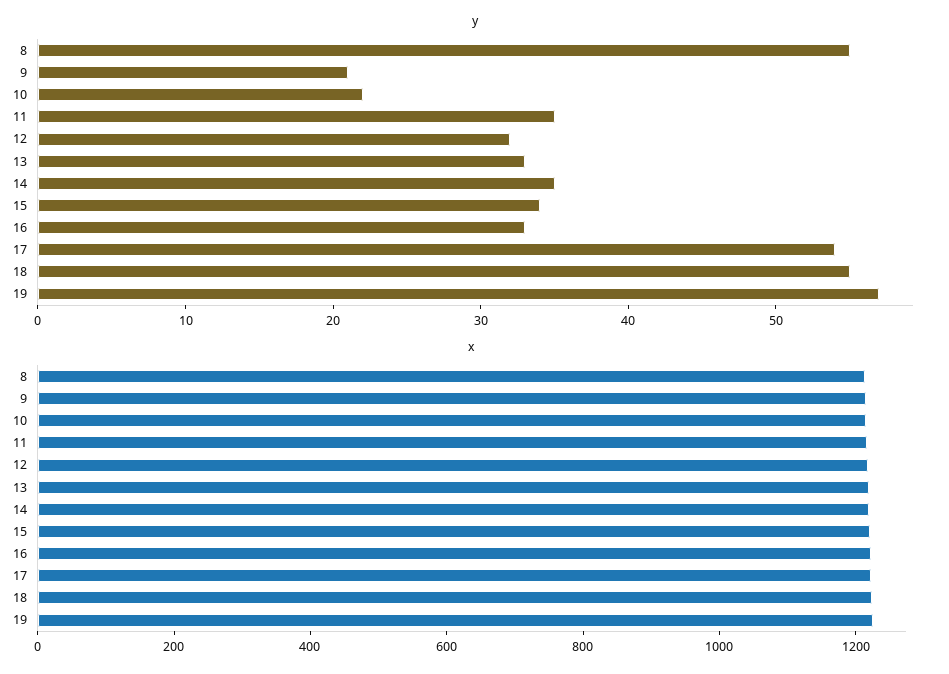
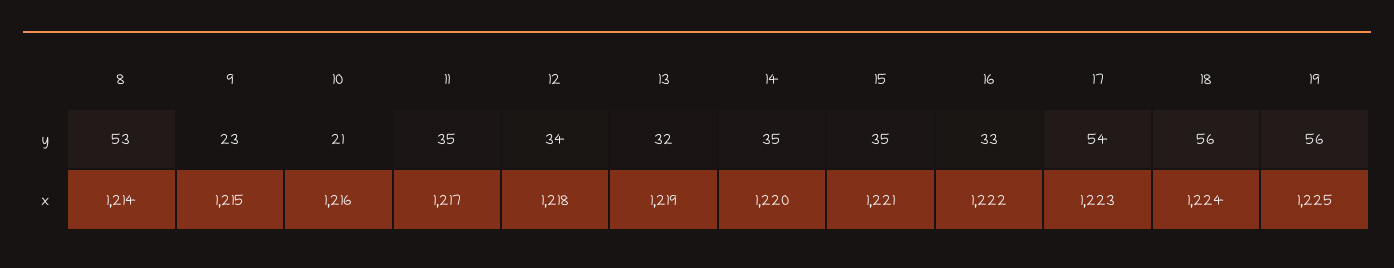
y, 8: 55 -> 53
y, 9: 21 -> 23
y, 10: 22 -> 21
y, 12: 32 -> 34
y, 13: 33 -> 32
y, 15: 34 -> 35
y, 18: 55 -> 56
y, 19: 57 -> 56

